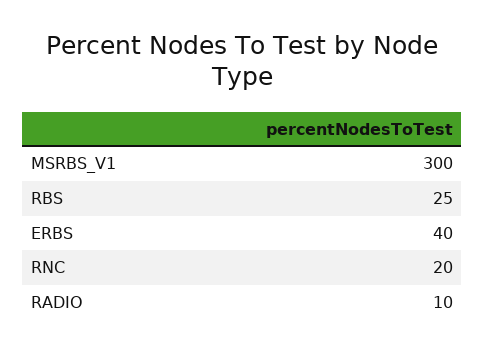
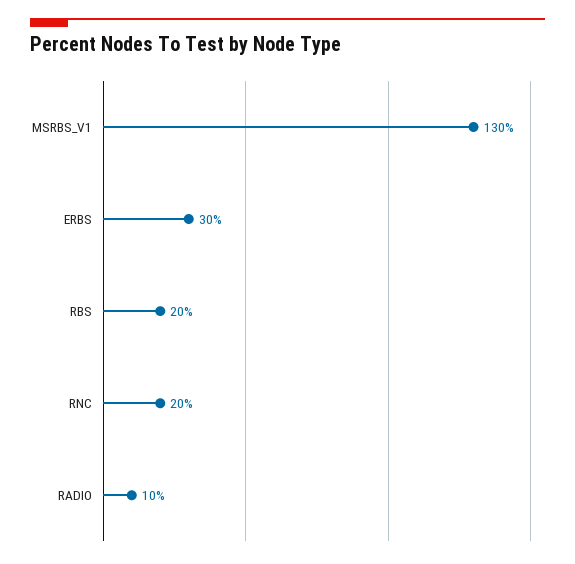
MSRBS_V1: 300 -> 130
RBS: 25 -> 20
ERBS: 40 -> 30

